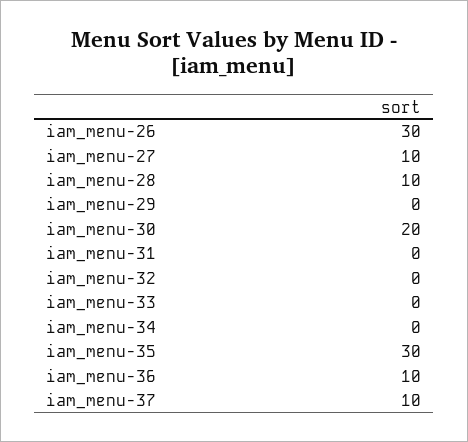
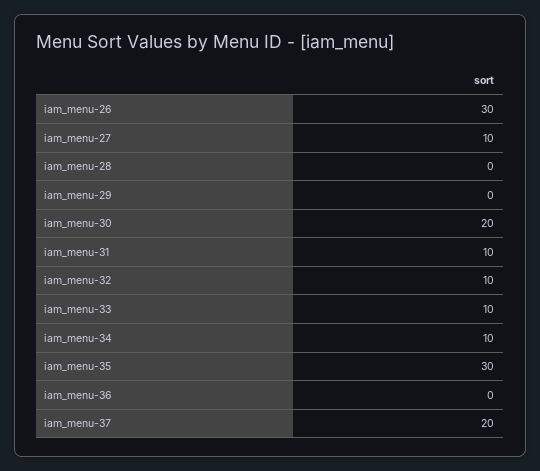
iam_menu-28: 10 -> 0
iam_menu-31: 0 -> 10
iam_menu-32: 0 -> 10
iam_menu-33: 0 -> 10
iam_menu-34: 0 -> 10
iam_menu-36: 10 -> 0
iam_menu-37: 10 -> 20

